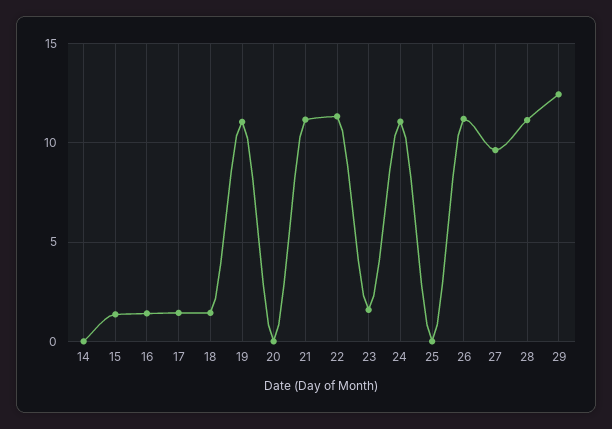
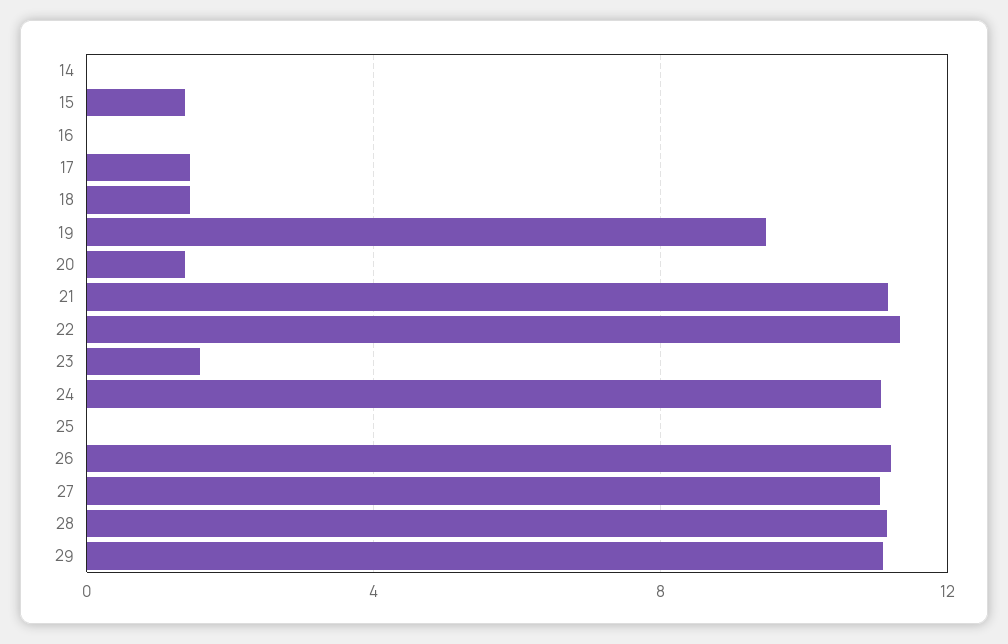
16: 1.5 -> 0
19: 11 -> 9.5
20: 0 -> 1.5
27: 9.5 -> 11
29: 12.5 -> 11

